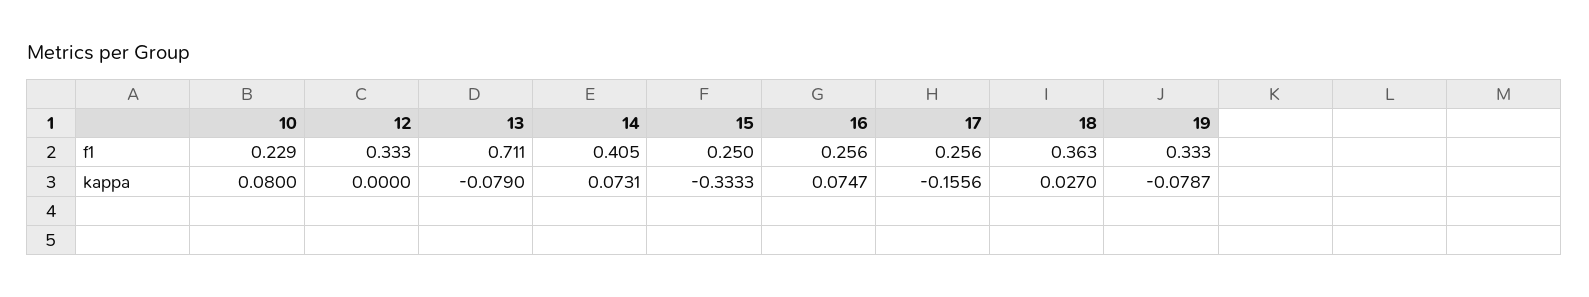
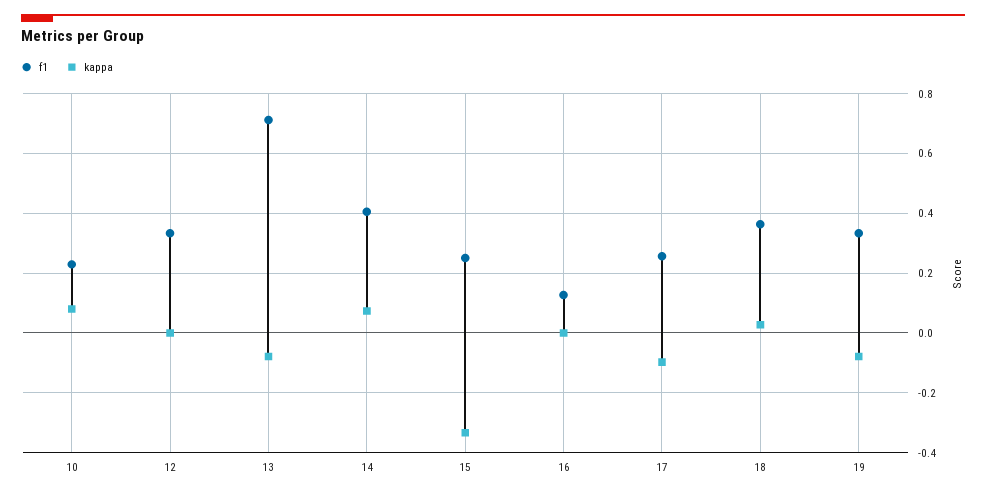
f1, 16: 0.256 -> 0.125
kappa, 16: 0.0747 -> 0
kappa, 17: -0.1556 -> -0.1

